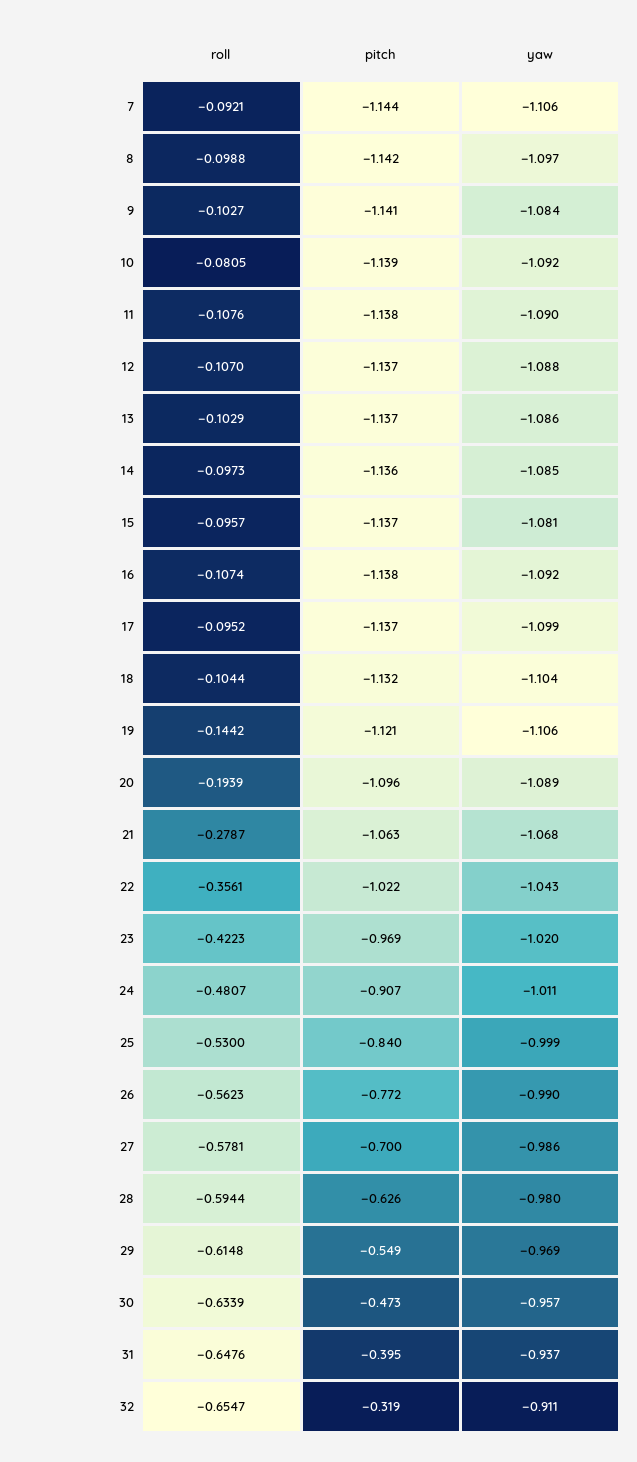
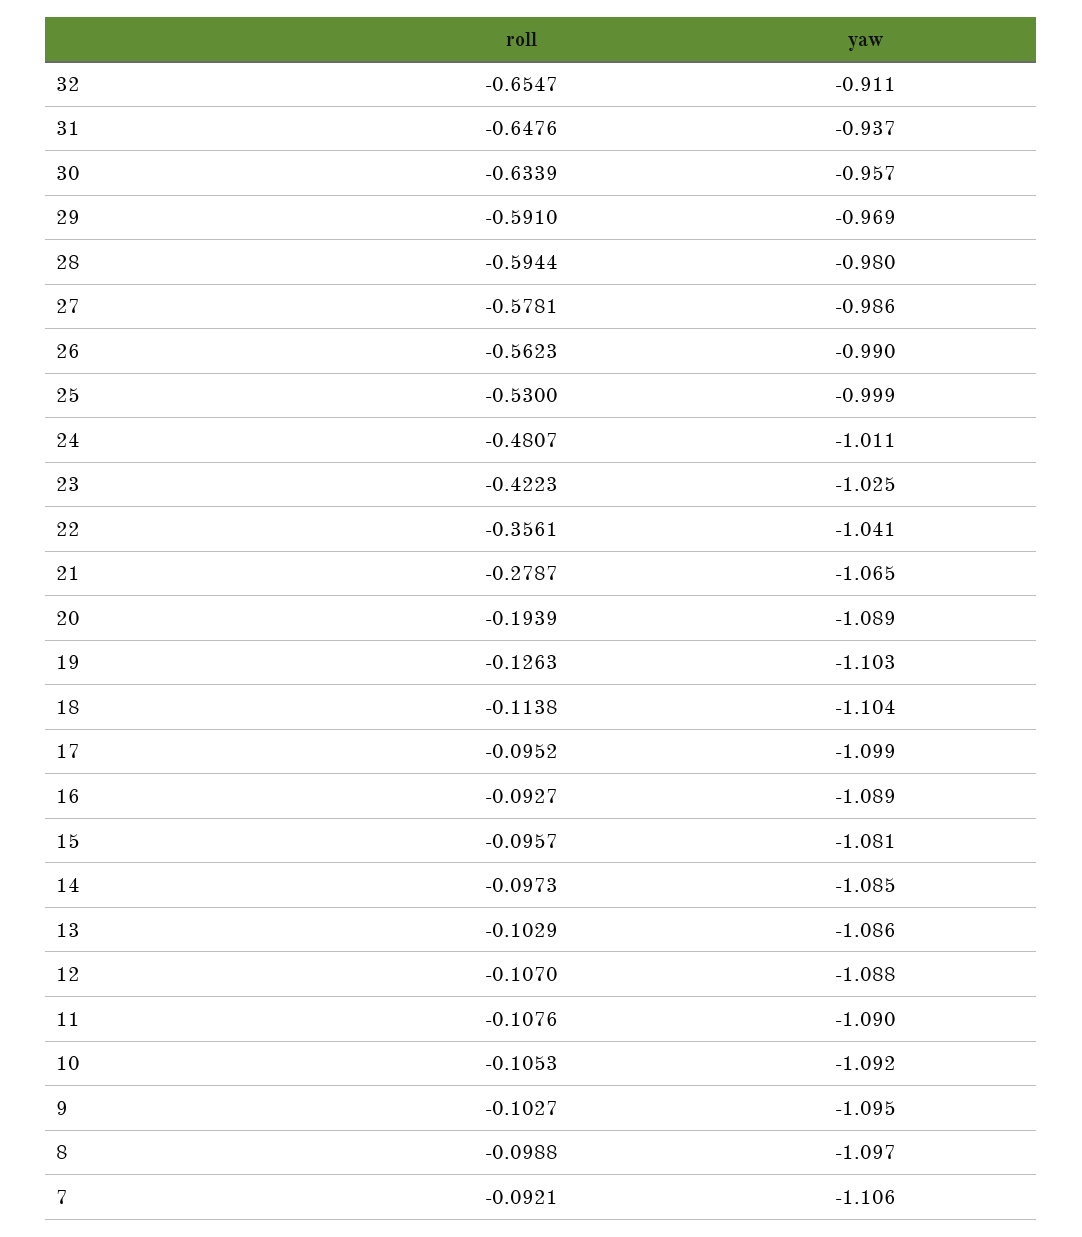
pitch, 7: -1.144 -> none
pitch, 8: -1.142 -> none
pitch, 9: -1.141 -> none
yaw, 9: -1.084 -> -1.095
roll, 10: -0.0805 -> -0.1053
pitch, 10: -1.139 -> none
pitch, 11: -1.138 -> none
pitch, 12: -1.137 -> none
pitch, 13: -1.137 -> none
pitch, 14: -1.136 -> none
pitch, 15: -1.137 -> none
roll, 16: -0.1074 -> -0.0927
pitch, 16: -1.138 -> none
yaw, 16: -1.092 -> -1.089
pitch, 17: -1.137 -> none
roll, 18: -0.1044 -> -0.1138
pitch, 18: -1.132 -> none
roll, 19: -0.1442 -> -0.1263
pitch, 19: -1.121 -> none
yaw, 19: -1.106 -> -1.103
pitch, 20: -1.096 -> none
pitch, 21: -1.063 -> none
yaw, 21: -1.068 -> -1.065
pitch, 22: -1.022 -> none
yaw, 22: -1.043 -> -1.041
pitch, 23: -0.969 -> none
yaw, 23: -1.02 -> -1.025
pitch, 24: -0.907 -> none
pitch, 25: -0.84 -> none
pitch, 26: -0.772 -> none
pitch, 27: -0.7 -> none
pitch, 28: -0.626 -> none
roll, 29: -0.6148 -> -0.591
pitch, 29: -0.549 -> none
pitch, 30: -0.473 -> none
pitch, 31: -0.395 -> none
pitch, 32: -0.319 -> none

